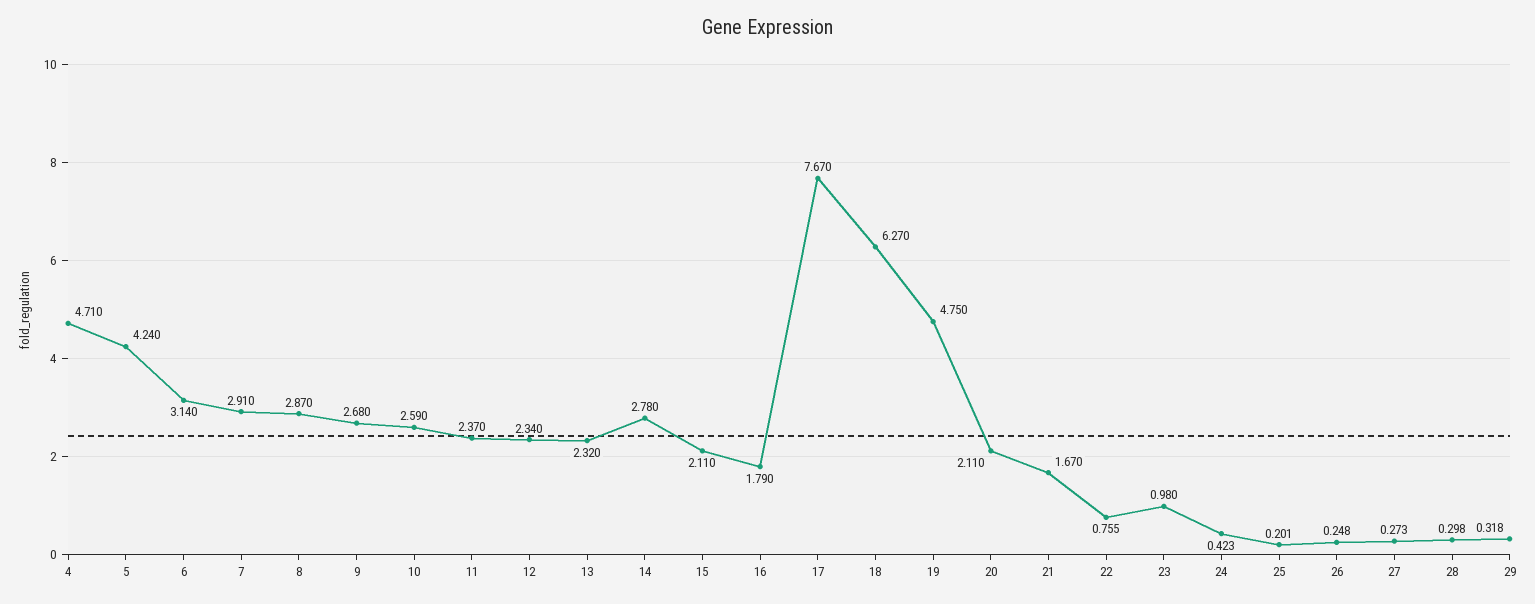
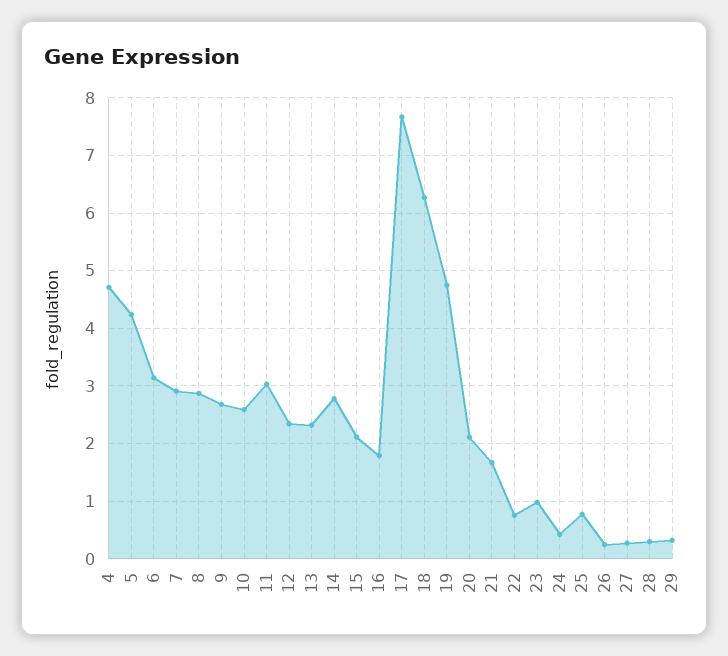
11: 2.37 -> 3
25: 0.201 -> 0.8

